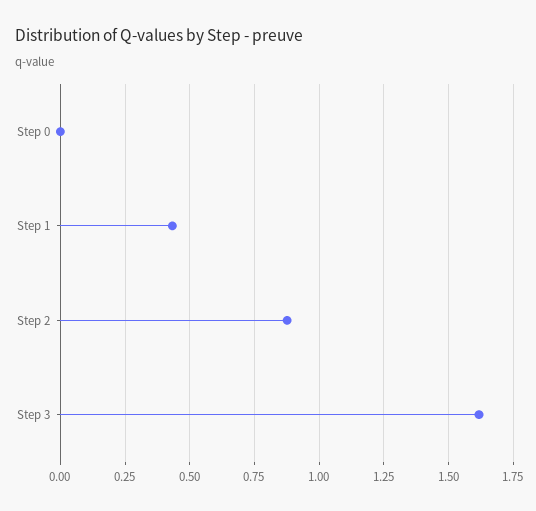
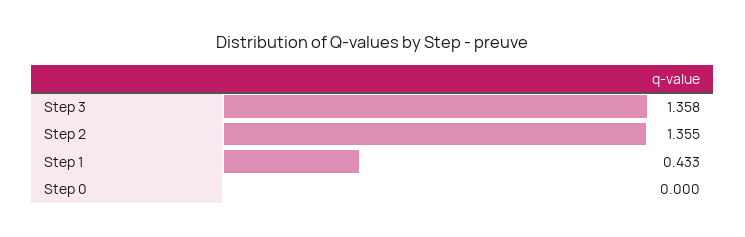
Step 2: 0.875 -> 1.355
Step 3: 1.625 -> 1.358

